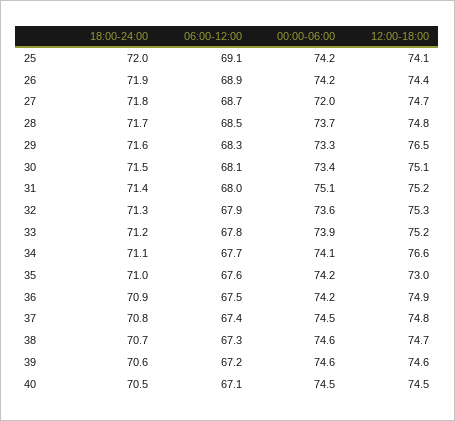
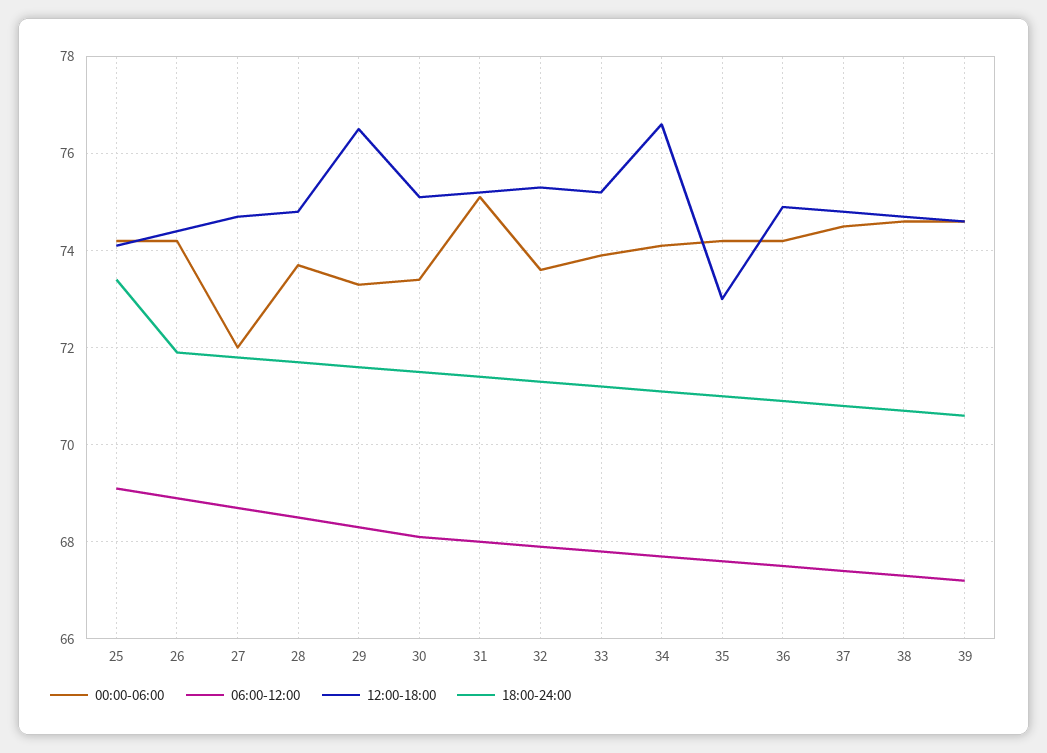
18:00-24:00, 25: 72 -> 73.5
18:00-24:00, 40: 70.5 -> none
06:00-12:00, 40: 67.1 -> none
00:00-06:00, 40: 74.5 -> none
12:00-18:00, 40: 74.5 -> none

